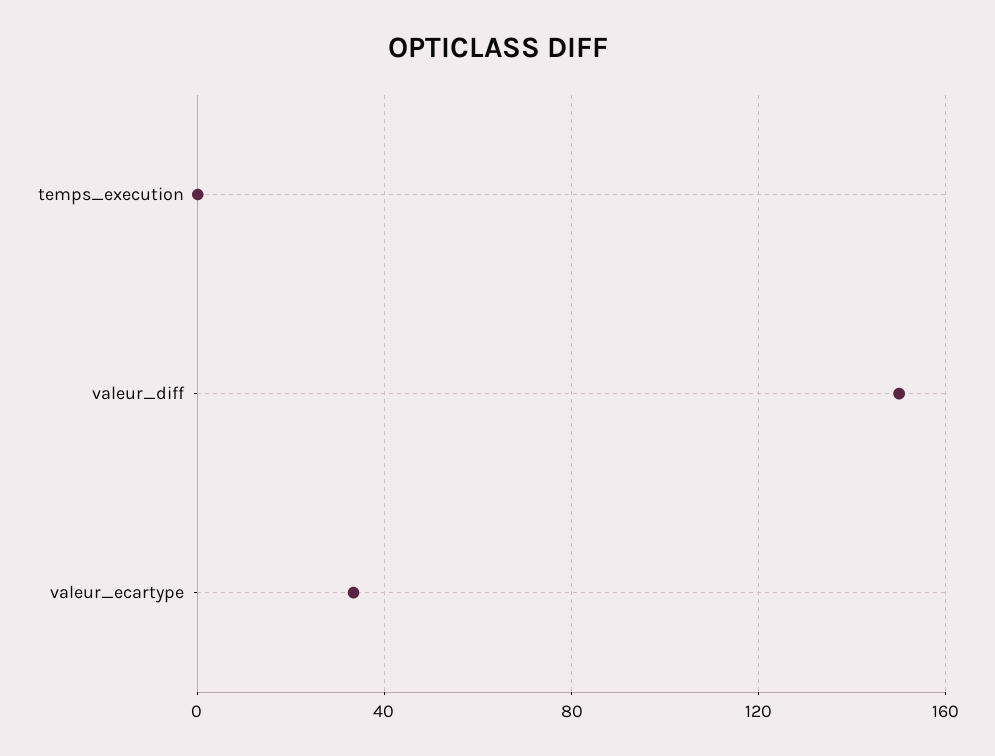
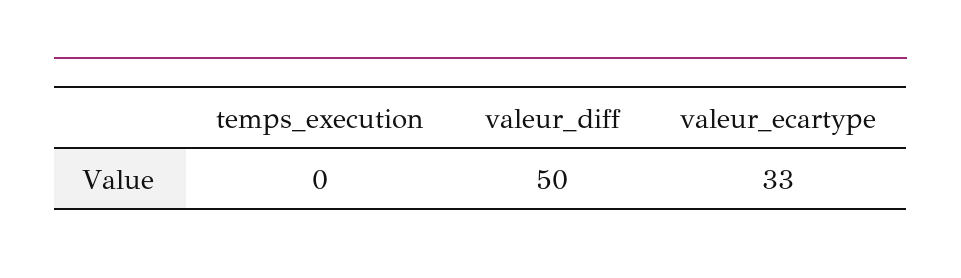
valeur_diff: 150 -> 50

